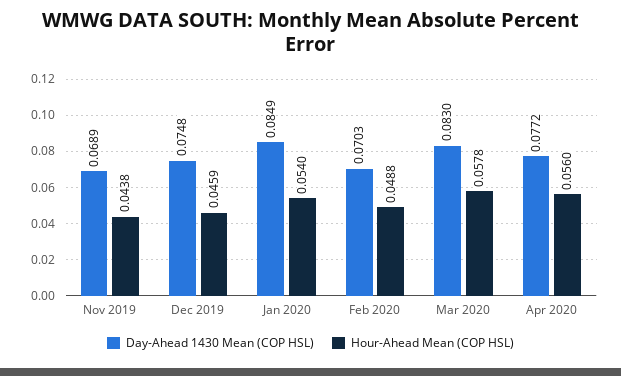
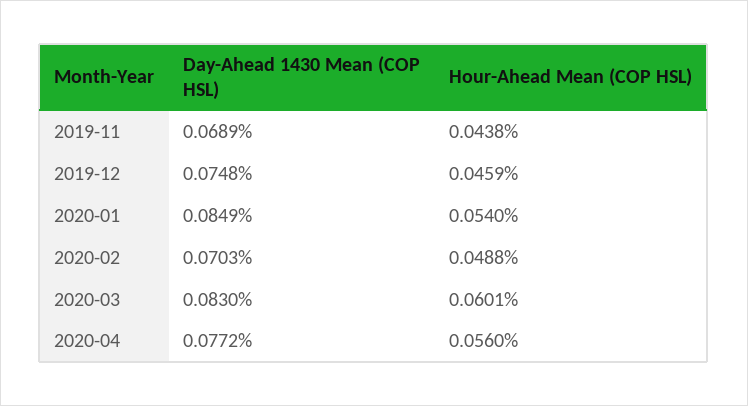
Hour-Ahead Mean (COP HSL), Mar 2020: 0.0578 -> 0.0601

